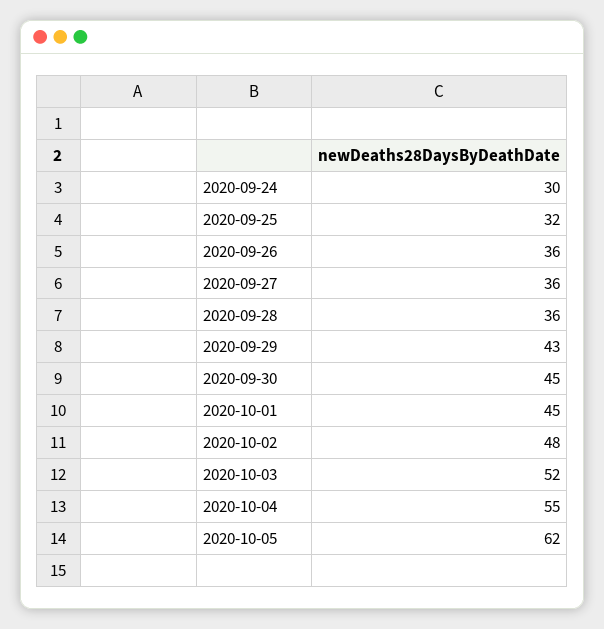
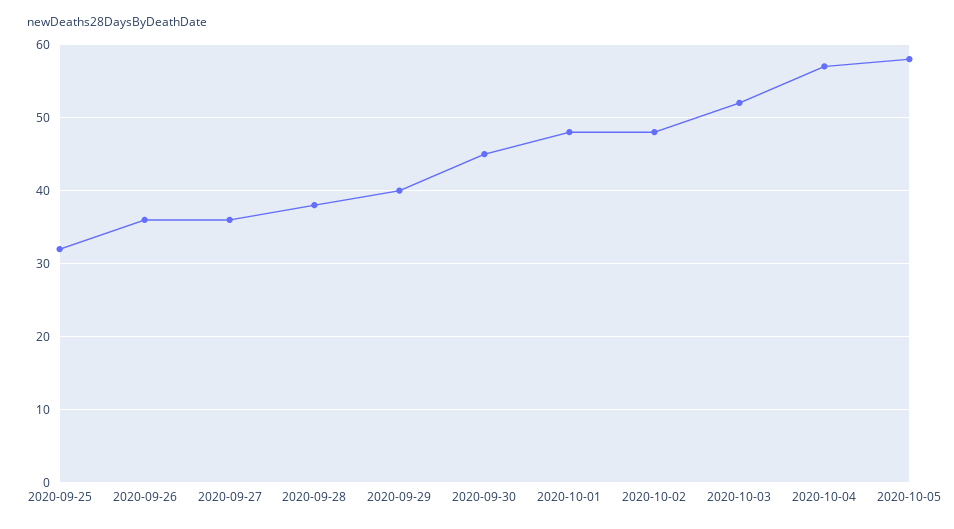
2020-09-24: 30 -> none
2020-09-28: 36 -> 38
2020-09-29: 43 -> 40
2020-10-01: 45 -> 48
2020-10-04: 55 -> 57
2020-10-05: 62 -> 58

